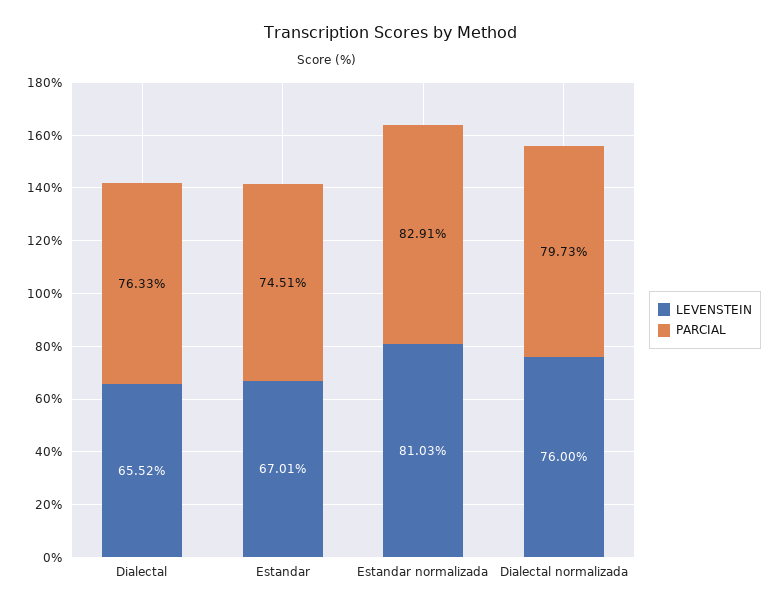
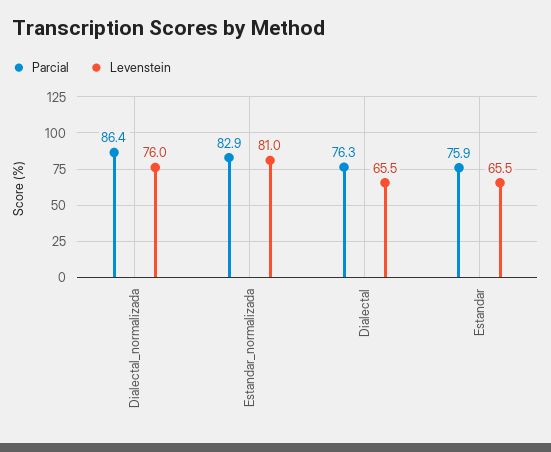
LEVENSTEIN, Estandar: 67.01 -> 65.5
PARCIAL, Estandar: 74.51 -> 75.9
PARCIAL, Dialectal normalizada: 79.73 -> 86.4

